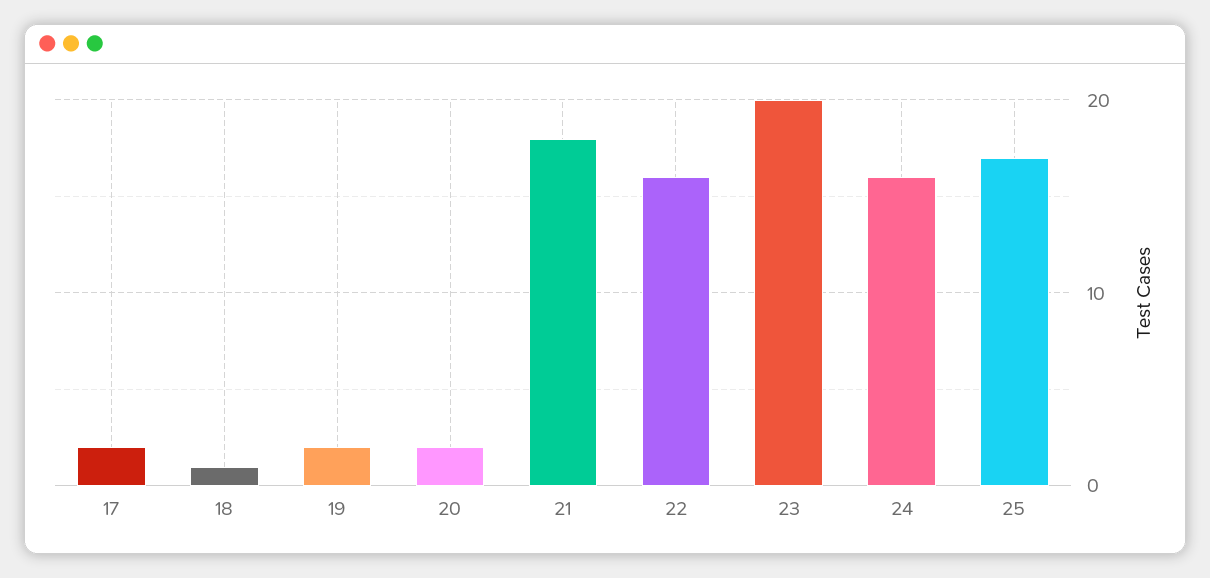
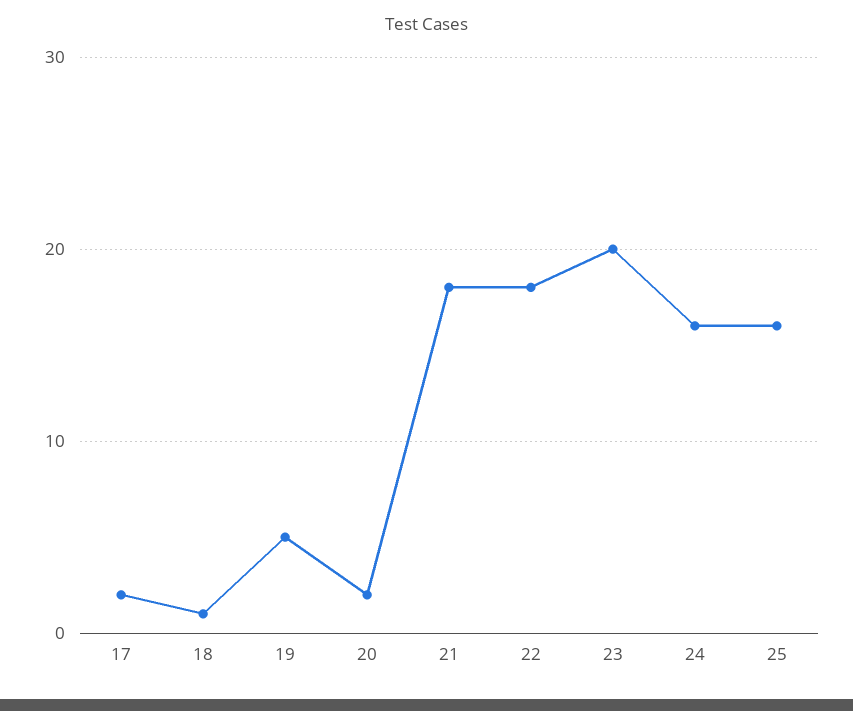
19: 2 -> 5
22: 16 -> 18
25: 17 -> 16

